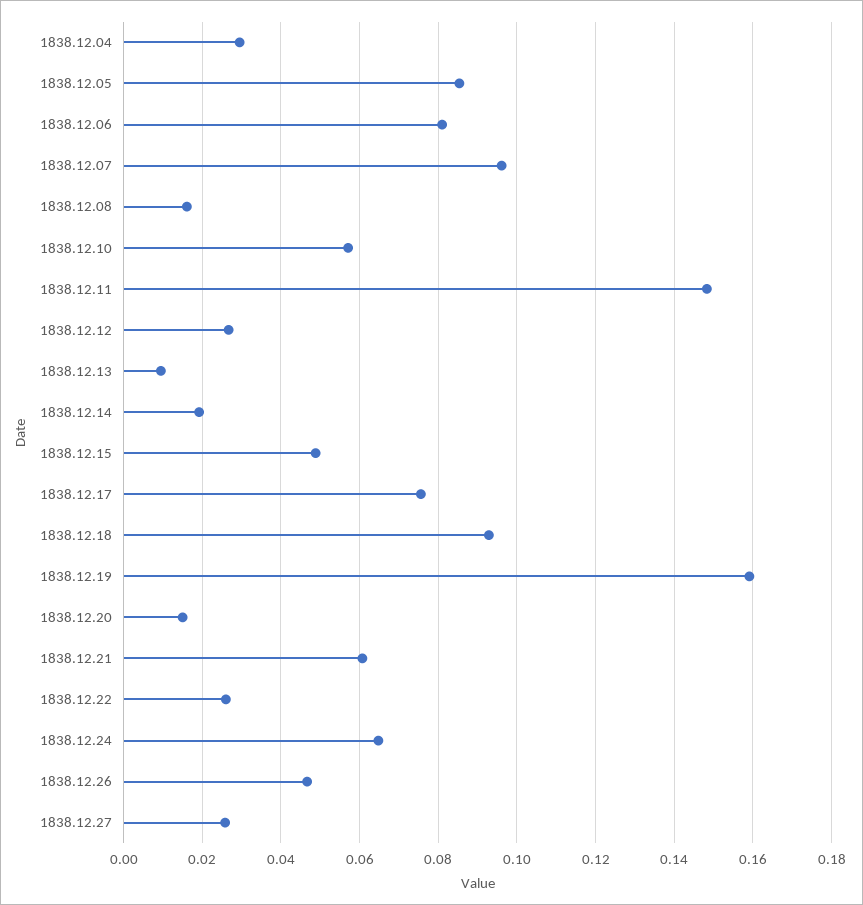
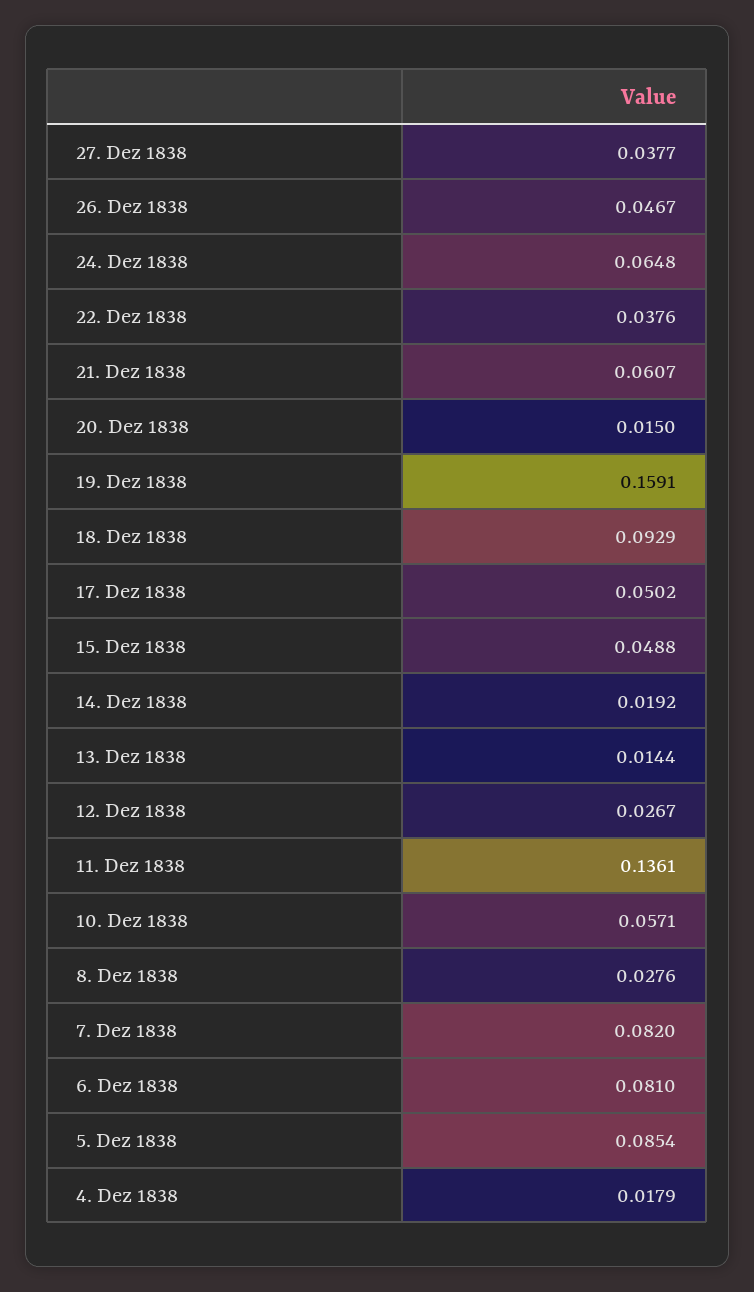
1838.12.04: 0.03 -> 0.0179
1838.12.07: 0.096 -> 0.082
1838.12.08: 0.016 -> 0.0276
1838.12.11: 0.148 -> 0.1361
1838.12.13: 0.01 -> 0.0144
1838.12.17: 0.076 -> 0.0502
1838.12.22: 0.026 -> 0.0376
1838.12.27: 0.026 -> 0.0377

